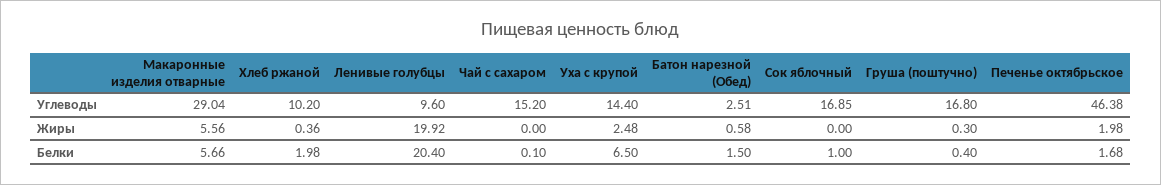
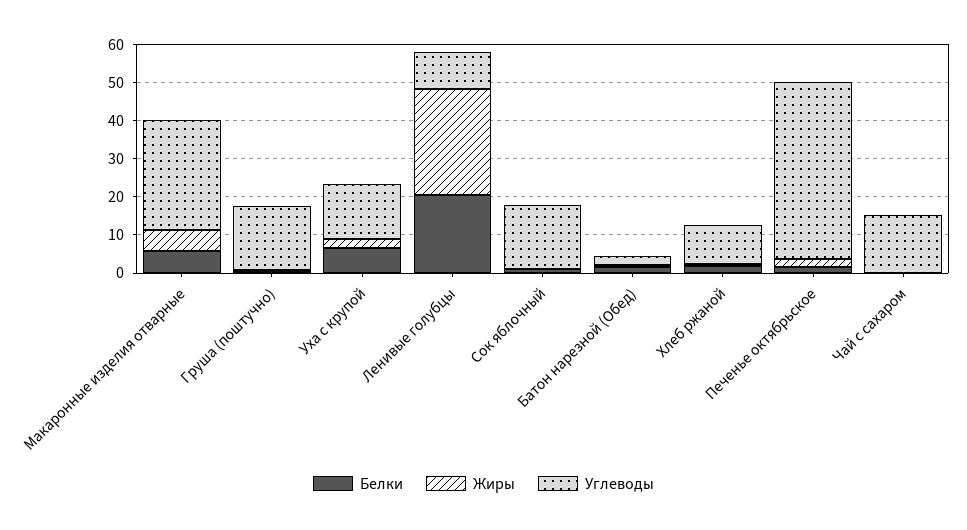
Жиры, Ленивые голубцы: 19.92 -> 27.5

